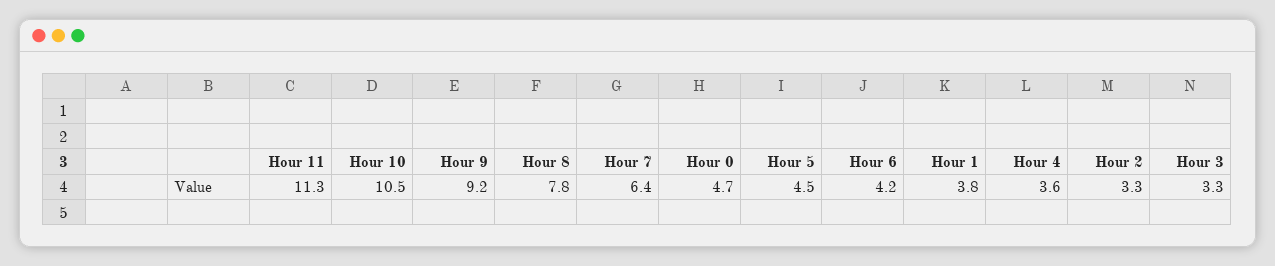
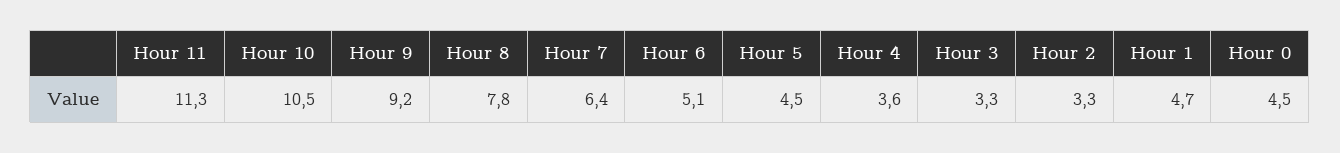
Hour 0: 4.7 -> 4.5
Hour 6: 4.2 -> 5.1
Hour 1: 3.8 -> 4.7

